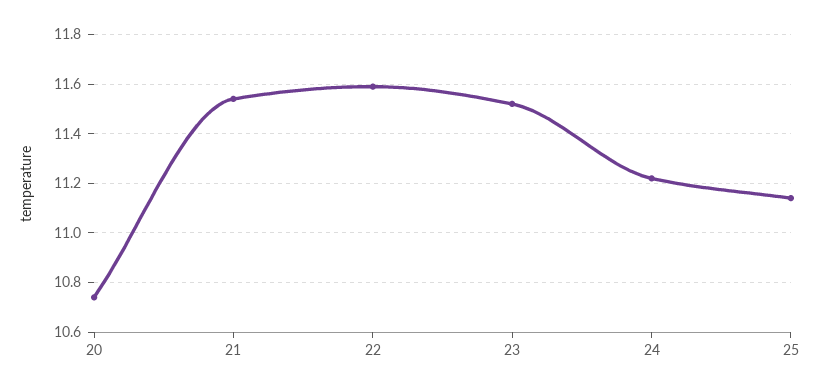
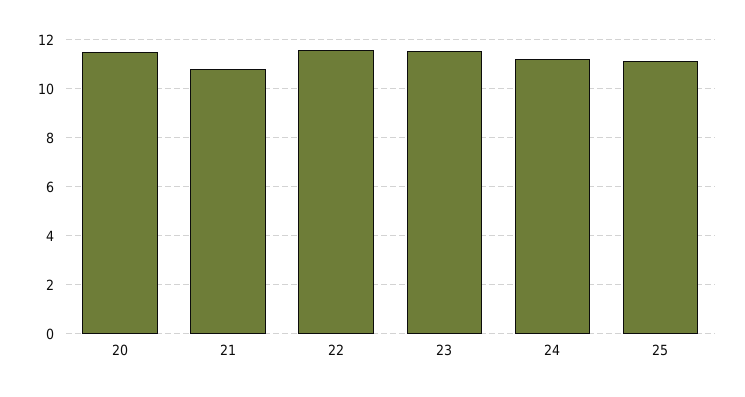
20: 10.75 -> 11.5
21: 11.55 -> 10.75

